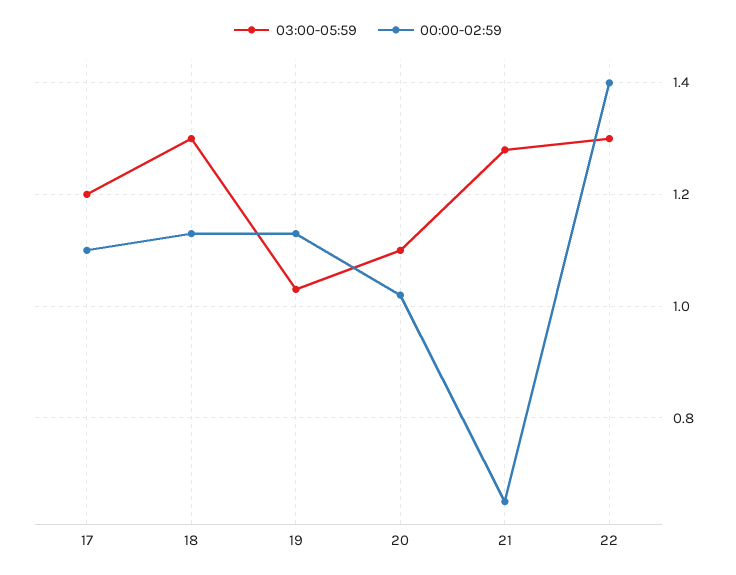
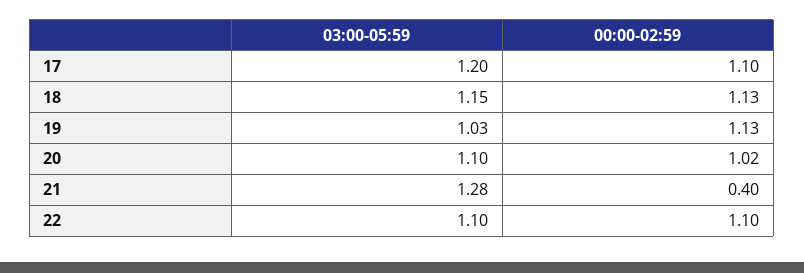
03:00-05:59, 18: 1.3 -> 1.15
00:00-02:59, 21: 0.65 -> 0.4
03:00-05:59, 22: 1.3 -> 1.1
00:00-02:59, 22: 1.4 -> 1.1

